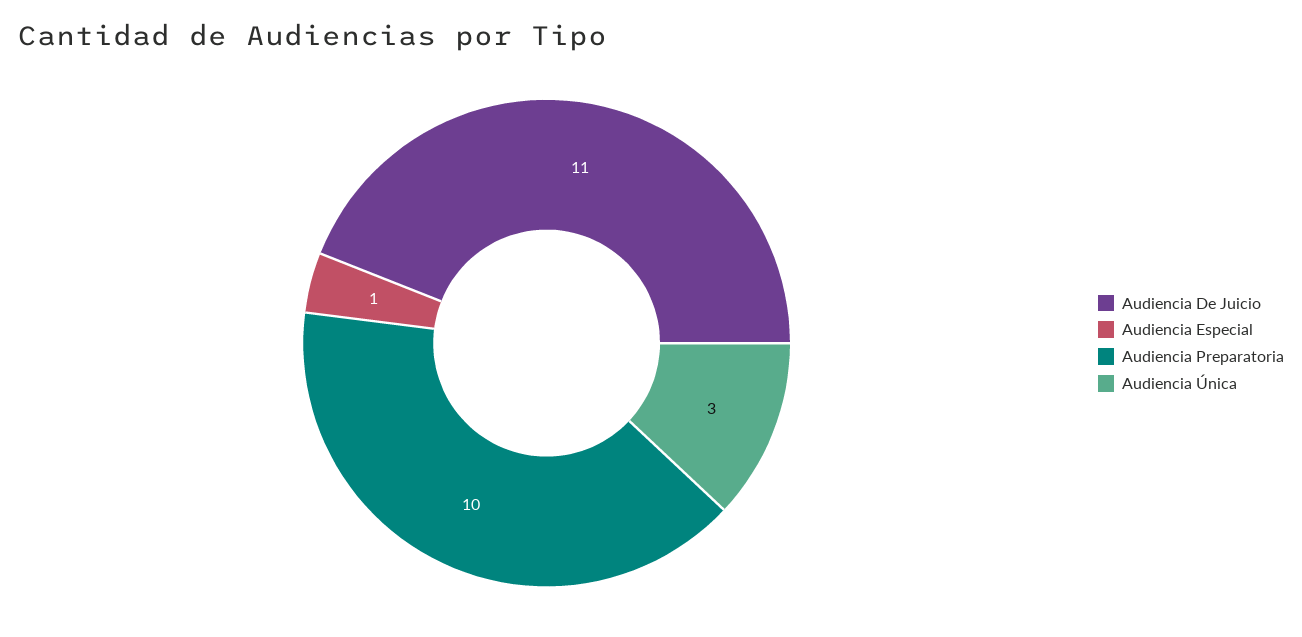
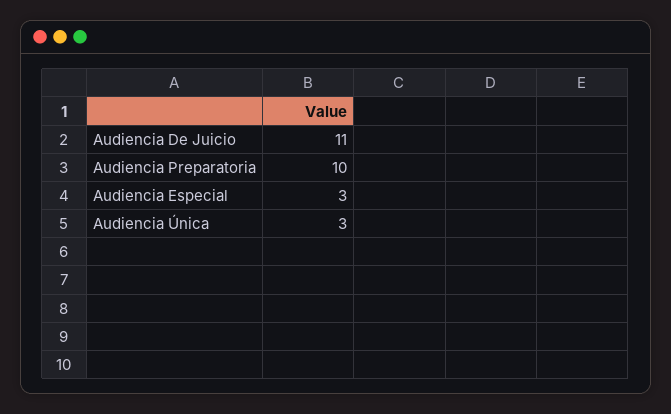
Audiencia Especial: 1 -> 3

